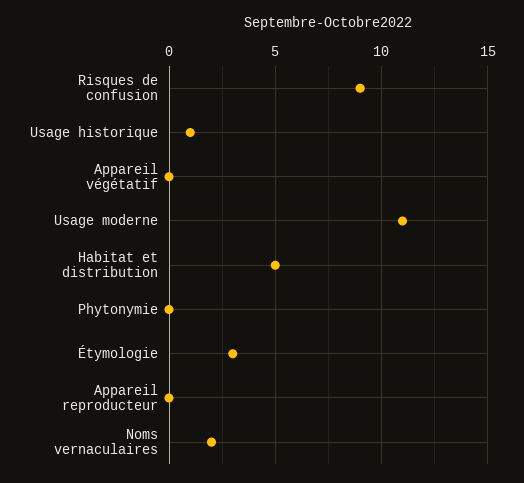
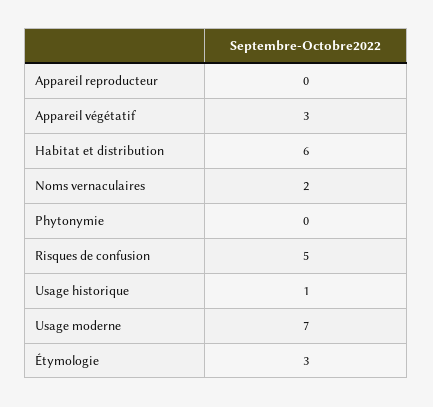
Risques de confusion: 9 -> 5
Appareil végétatif: 0 -> 3
Usage moderne: 11 -> 7
Habitat et distribution: 5 -> 6

